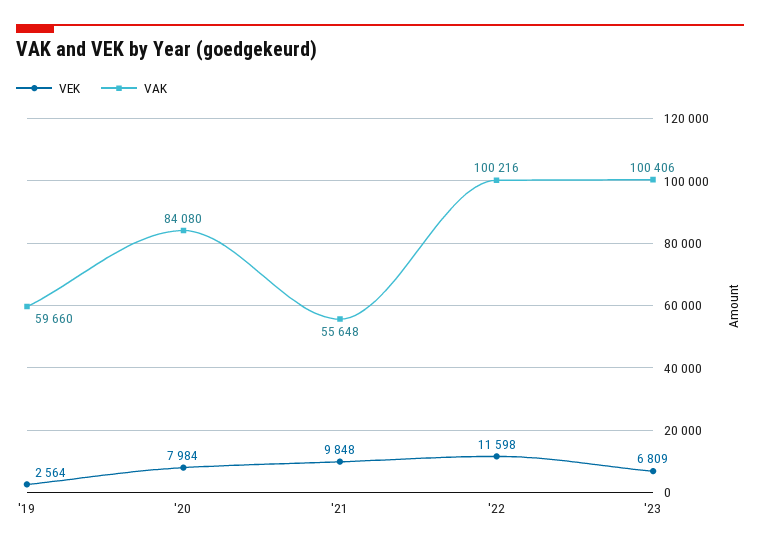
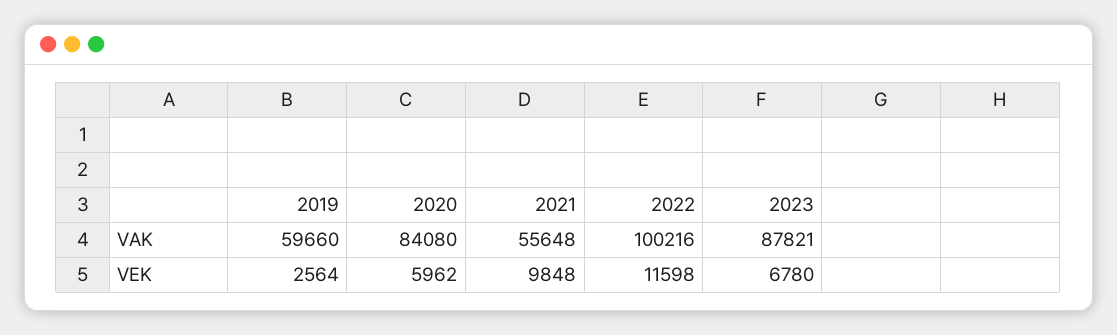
VEK, '20: 7984 -> 5962
VEK, '23: 6809 -> 6780
VAK, '23: 100406 -> 87821

